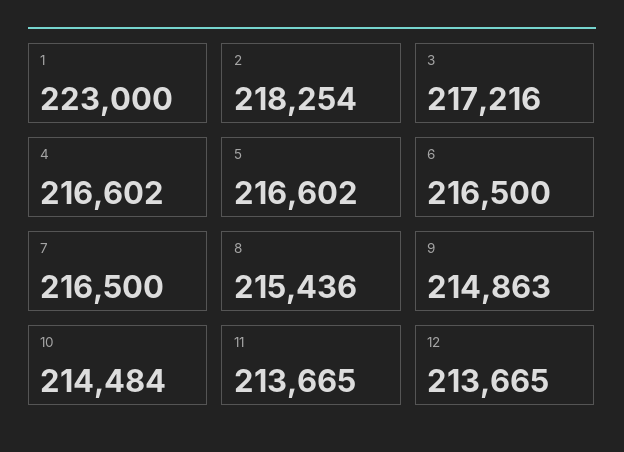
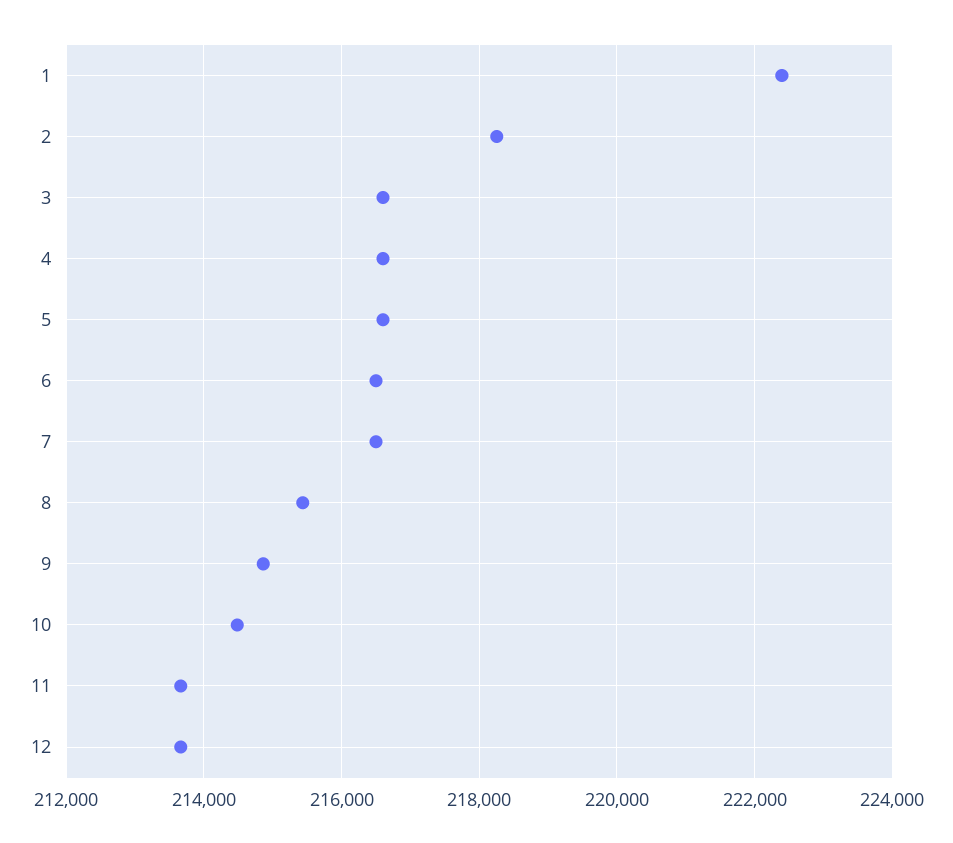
1: 223000 -> 222400
3: 217216 -> 216600

